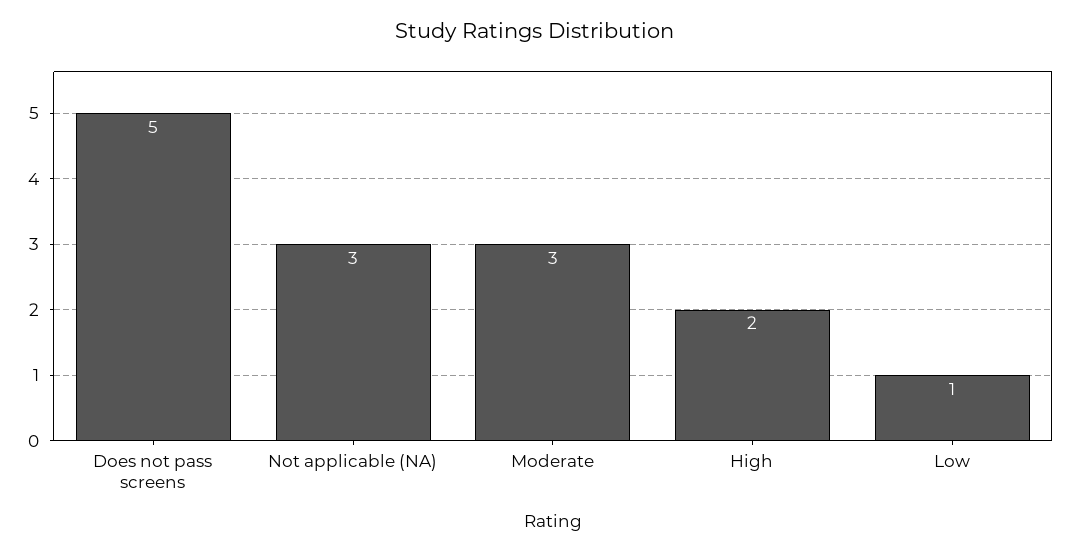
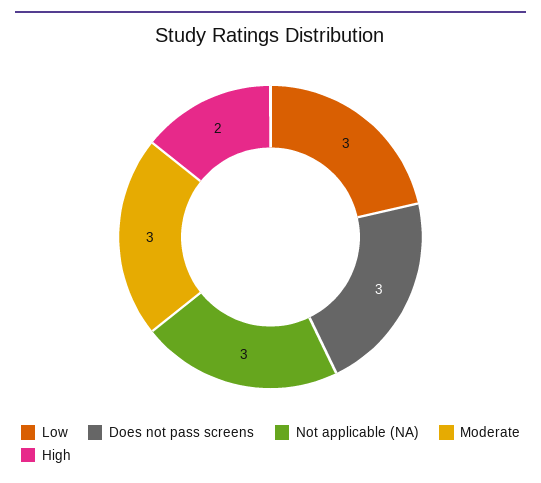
Does not pass screens: 5 -> 3
Low: 1 -> 3

